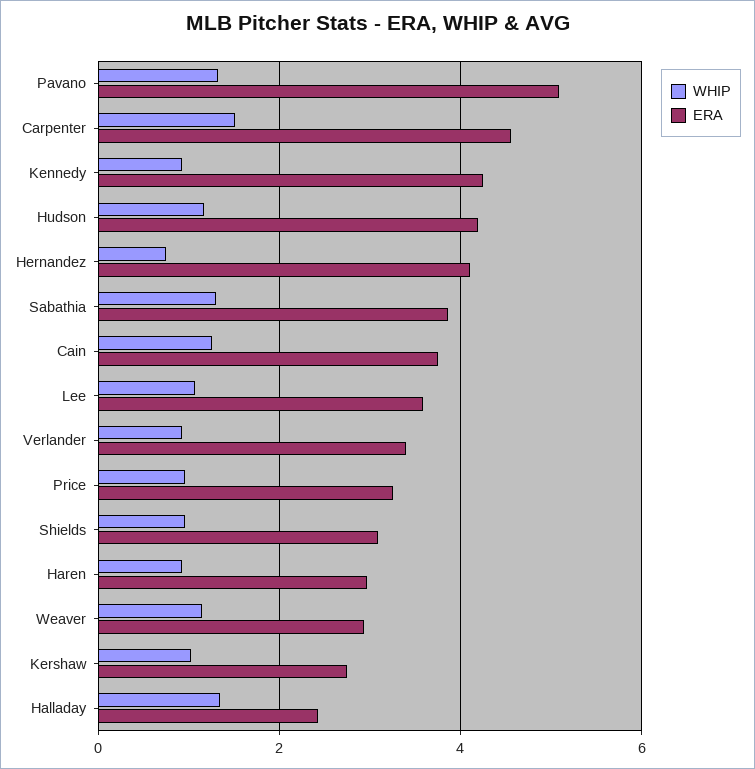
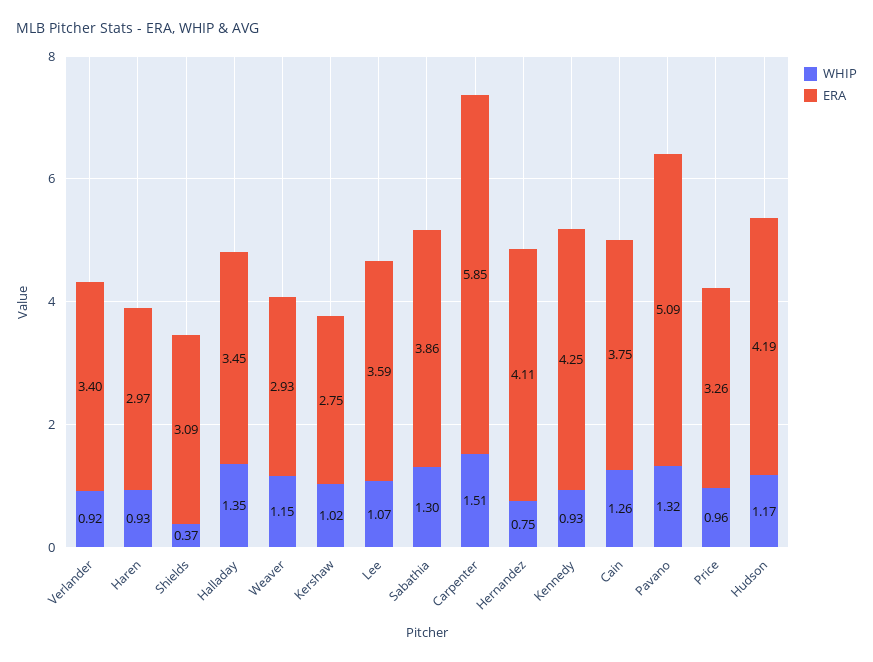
ERA, Carpenter: 4.6 -> 5.85
WHIP, Shields: 1 -> 0.37
ERA, Halladay: 2.4 -> 3.45

